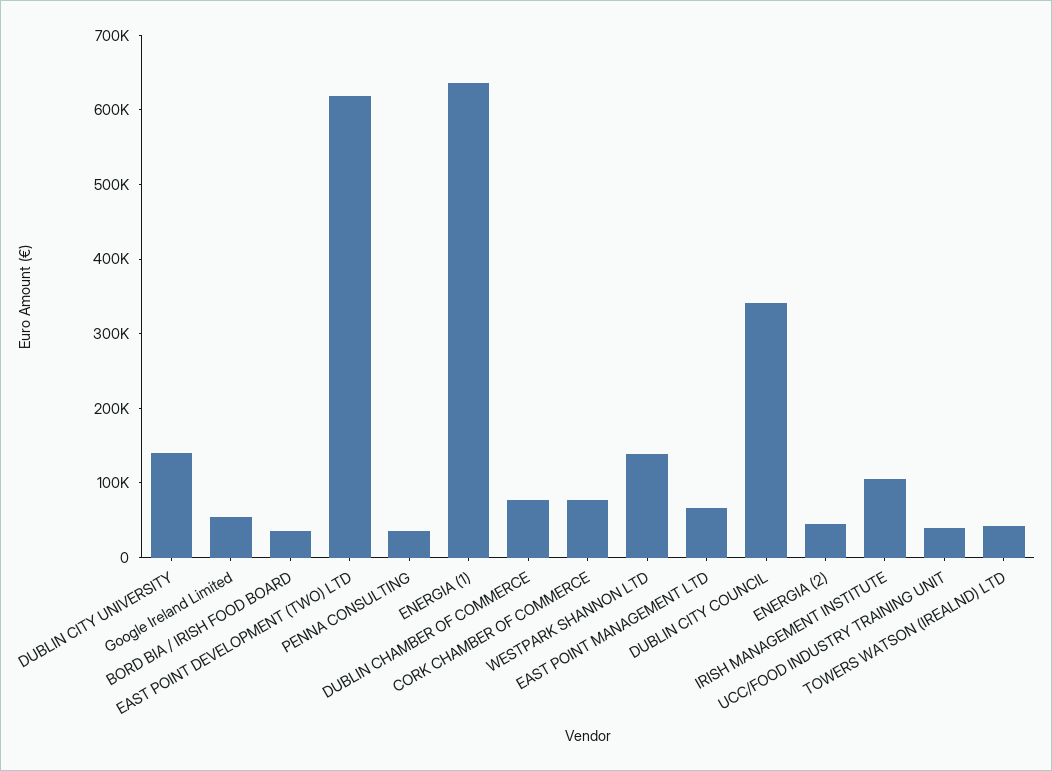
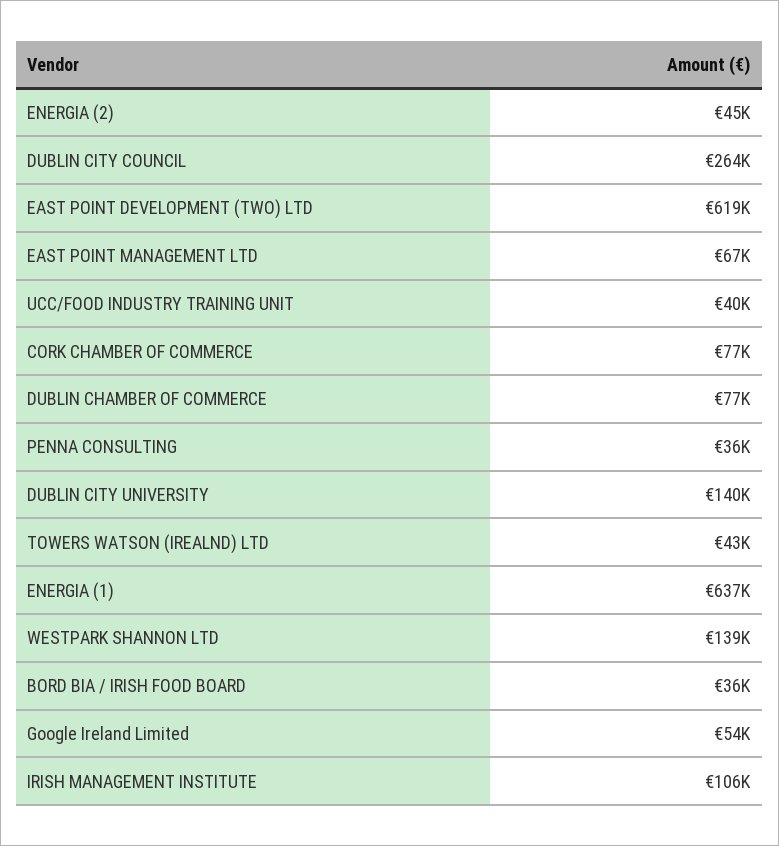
DUBLIN CITY COUNCIL: 340000 -> 264000

